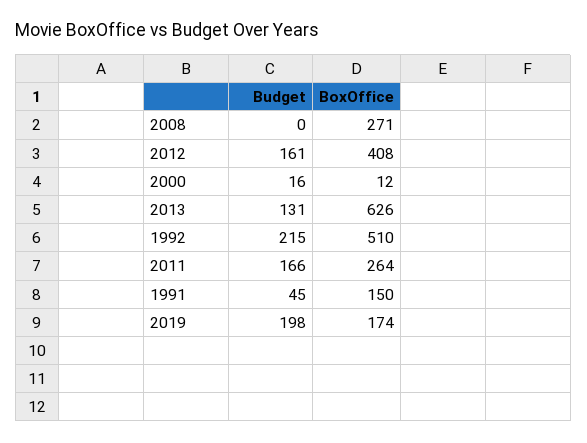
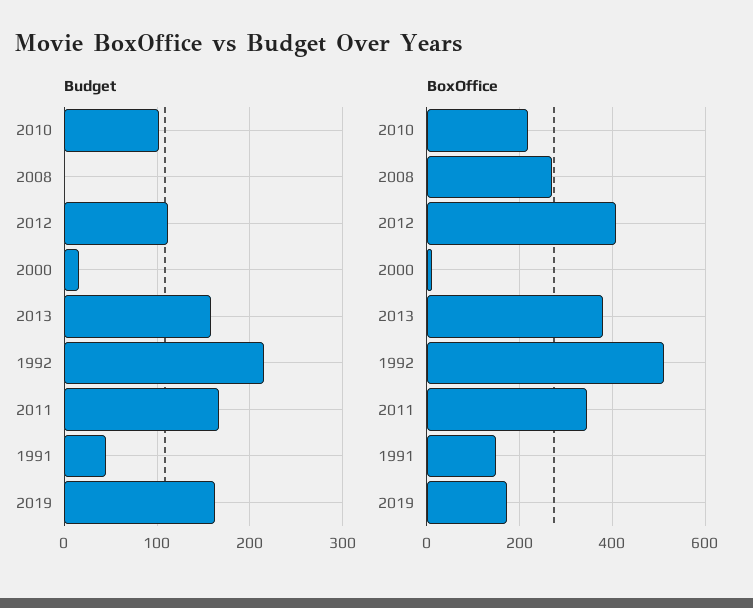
Budget, 2012: 161 -> 110
Budget, 2013: 131 -> 160
BoxOffice, 2013: 626 -> 380
BoxOffice, 2011: 264 -> 340
Budget, 2019: 198 -> 160
Budget, 2010: none -> 100
BoxOffice, 2010: none -> 220

